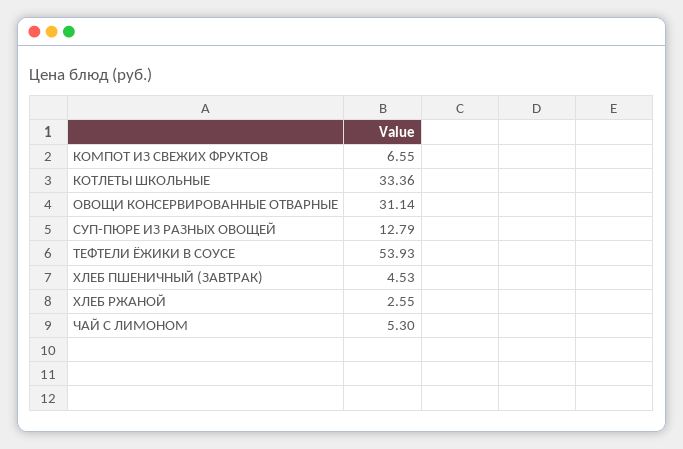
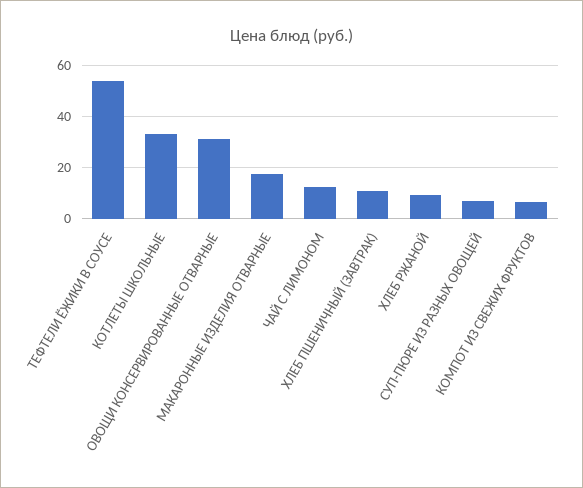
СУП-ПЮРЕ ИЗ РАЗНЫХ ОВОЩЕЙ: 12.79 -> 7.5
ХЛЕБ ПШЕНИЧНЫЙ (ЗАВТРАК): 4.53 -> 10
ХЛЕБ РЖАНОЙ: 2.55 -> 10
ЧАЙ С ЛИМОНОМ: 5.3 -> 12.5
МАКАРОННЫЕ ИЗДЕЛИЯ ОТВАРНЫЕ: none -> 17.5

